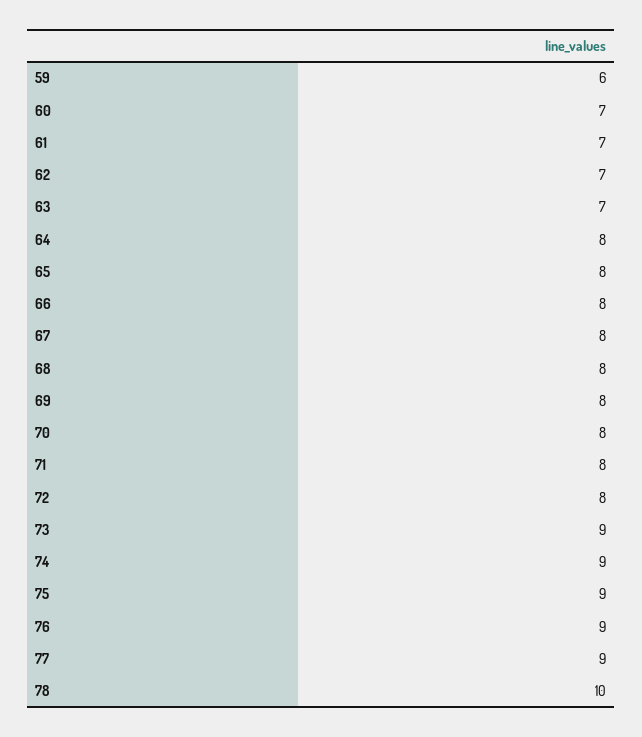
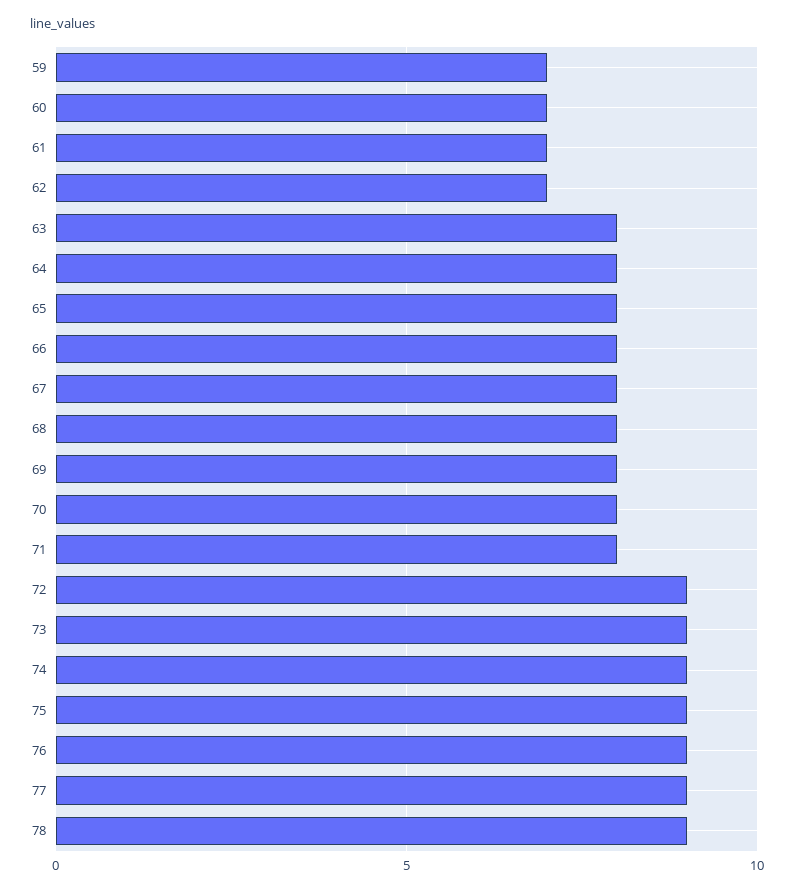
59: 6 -> 7
63: 7 -> 8
72: 8 -> 9
78: 10 -> 9

